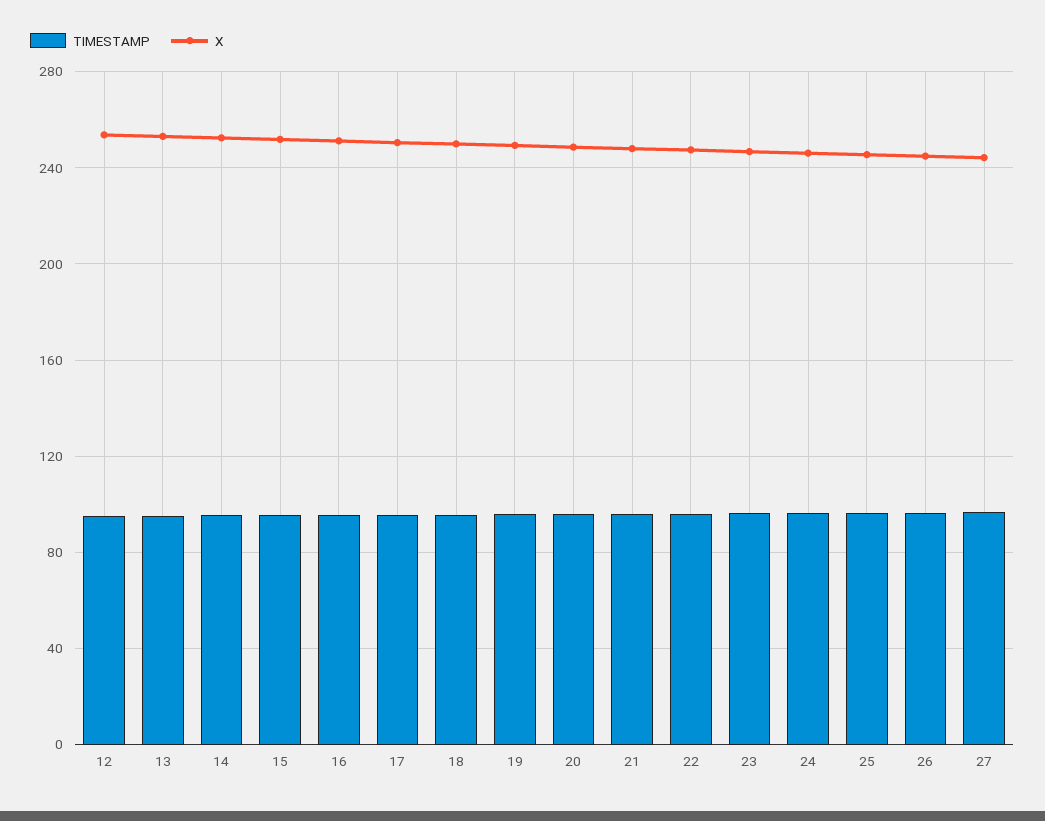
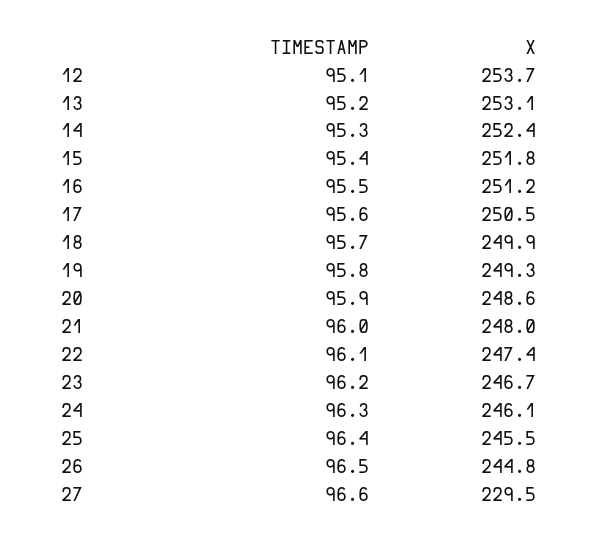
X, 27: 245 -> 229.5

